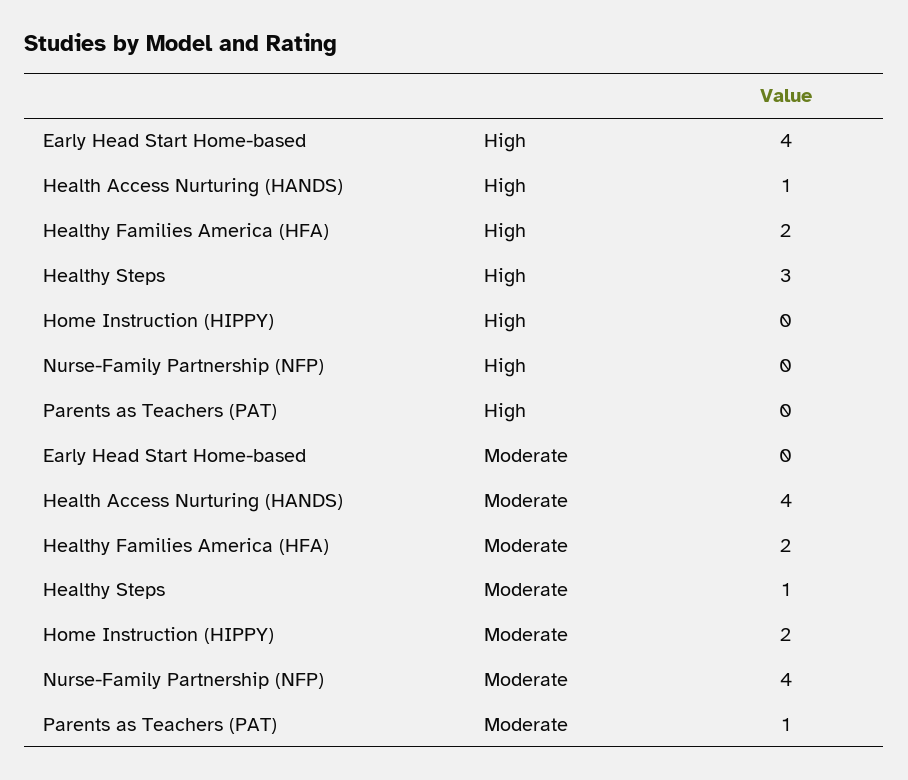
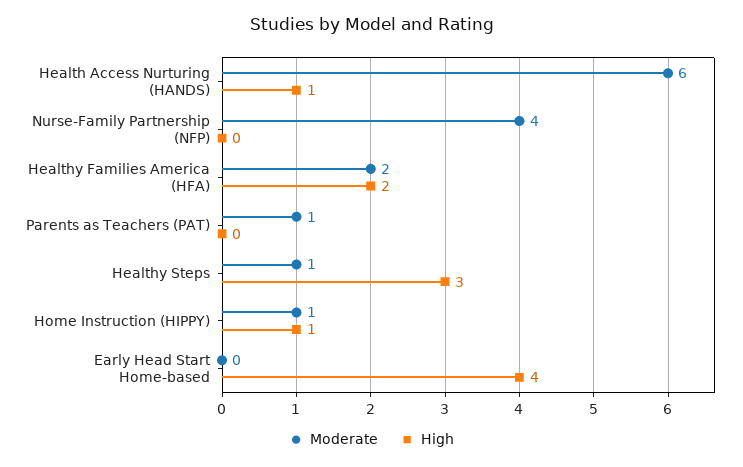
High, Home Instruction (HIPPY): 0 -> 1
Moderate, Health Access Nurturing (HANDS): 4 -> 6
Moderate, Home Instruction (HIPPY): 2 -> 1

